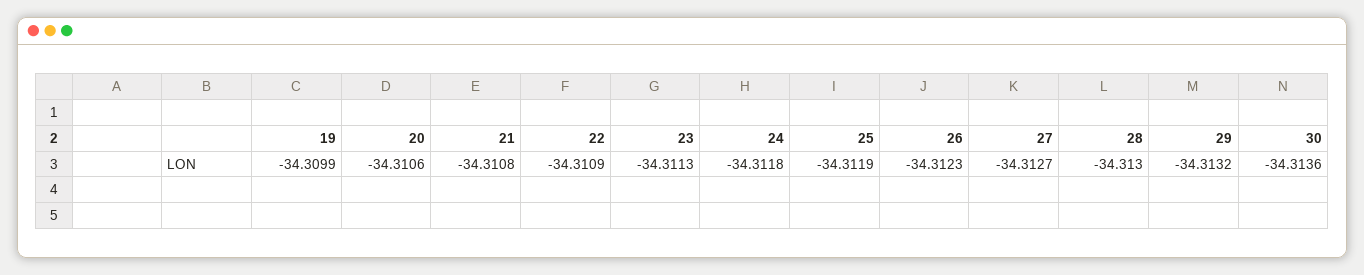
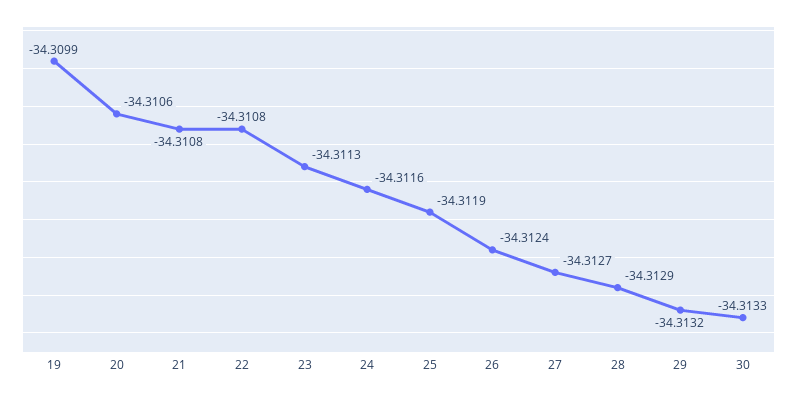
22: -34.3109 -> -34.3108
24: -34.3118 -> -34.3116
26: -34.3123 -> -34.3124
28: -34.313 -> -34.3129
30: -34.3136 -> -34.3133

